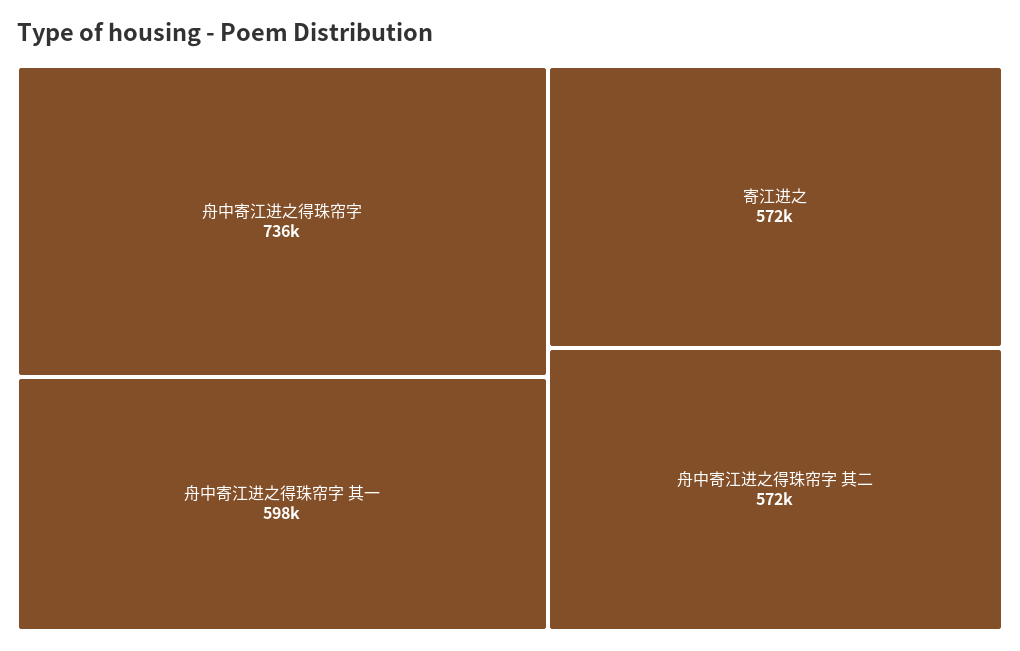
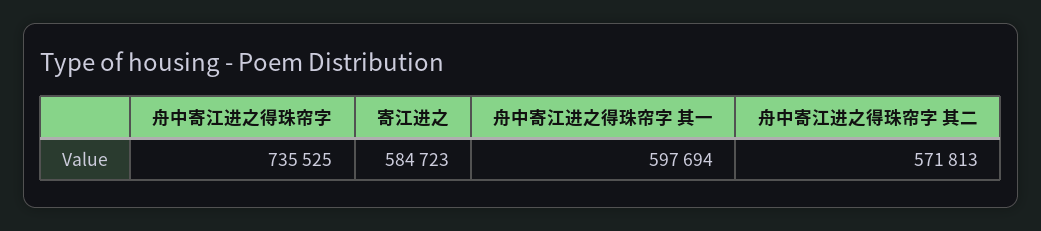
寄江进之: 572000 -> 584723

